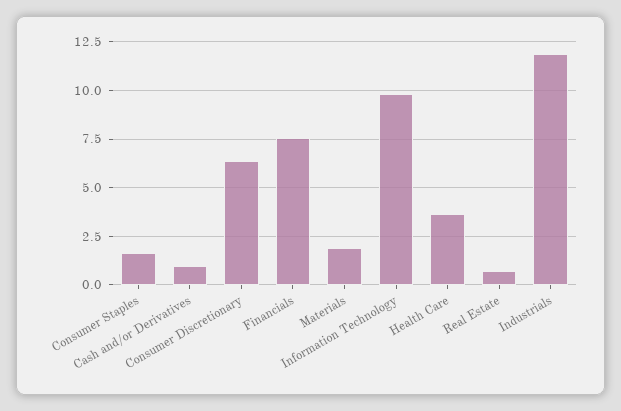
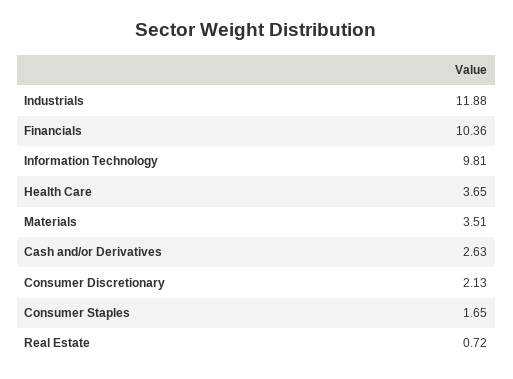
Cash and/or Derivatives: 1 -> 2.63
Consumer Discretionary: 6.5 -> 2.13
Financials: 7.5 -> 10.36
Materials: 2 -> 3.51

